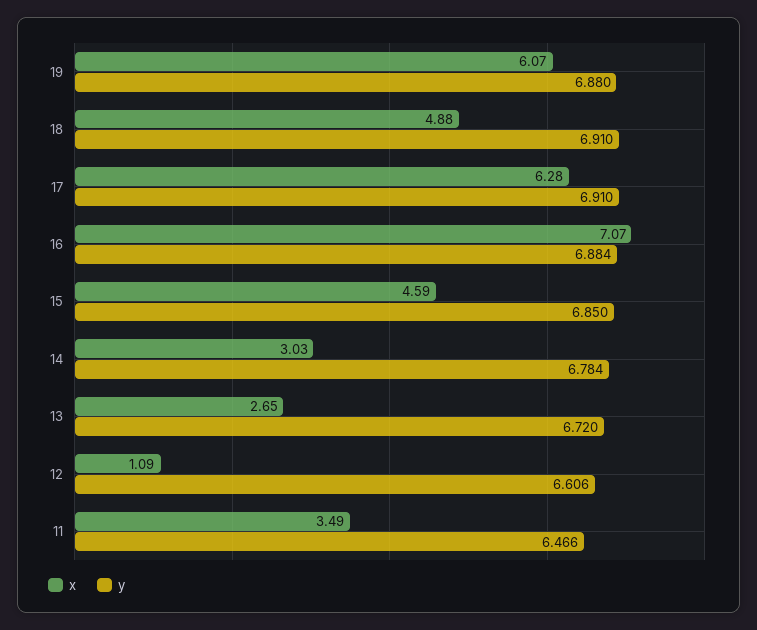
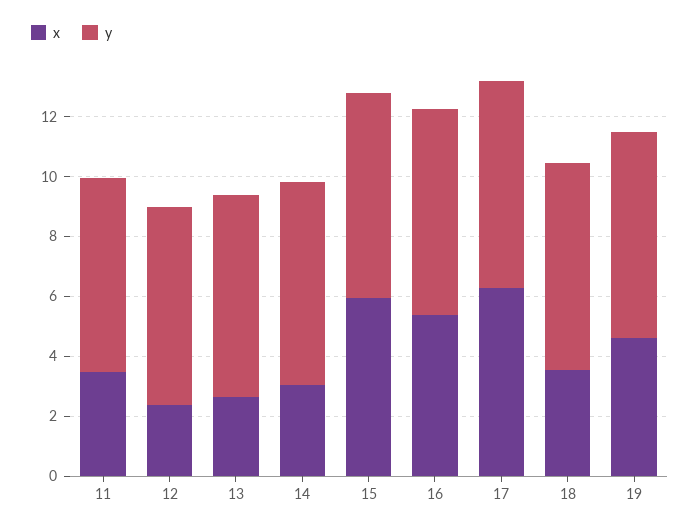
x, 19: 6.07 -> 4.5
x, 18: 4.88 -> 3.5
x, 16: 7.07 -> 5.5
x, 15: 4.59 -> 6
x, 12: 1.09 -> 2.5

